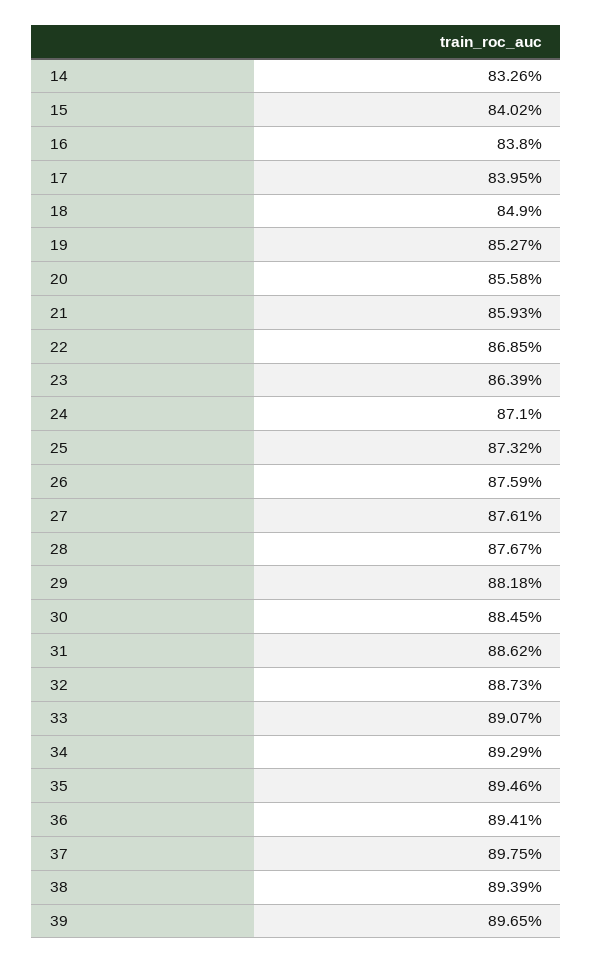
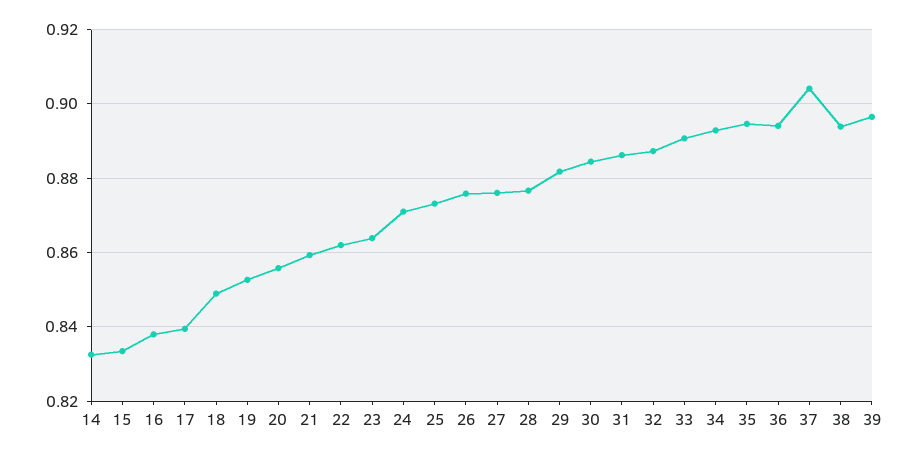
15: 0.8402 -> 0.834
22: 0.8685 -> 0.862
37: 0.8975 -> 0.904

